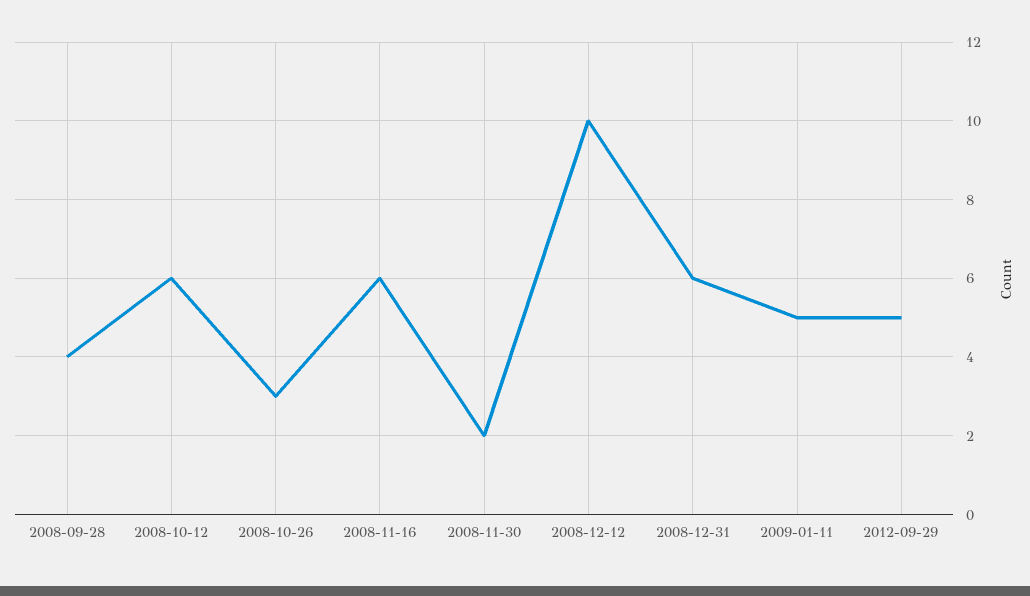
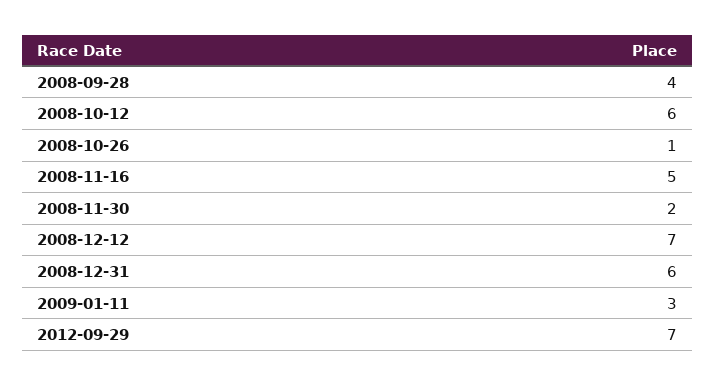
2008-10-26: 3 -> 1
2008-11-16: 6 -> 5
2008-12-12: 10 -> 7
2009-01-11: 5 -> 3
2012-09-29: 5 -> 7

